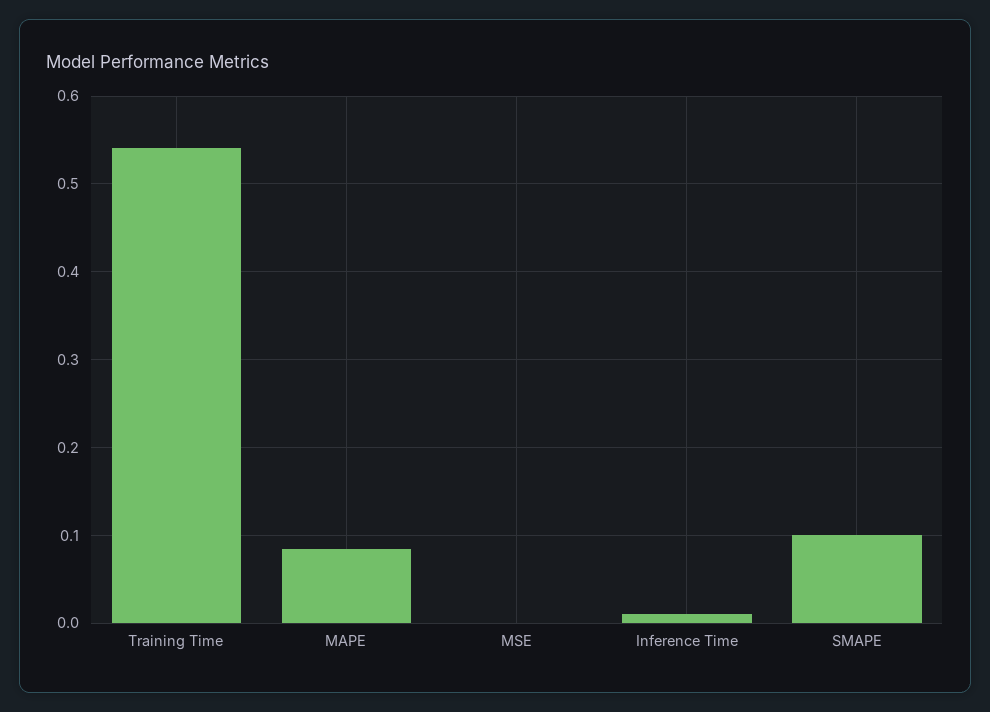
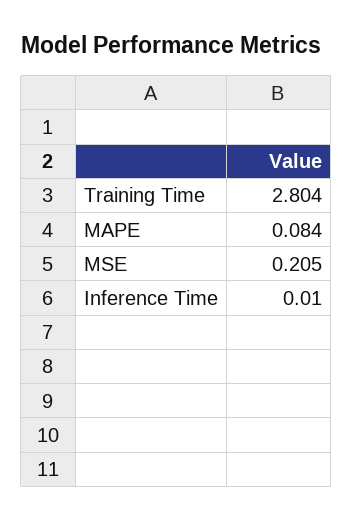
Training Time: 0.54 -> 2.804
MSE: 0 -> 0.205
SMAPE: 0.1 -> none

